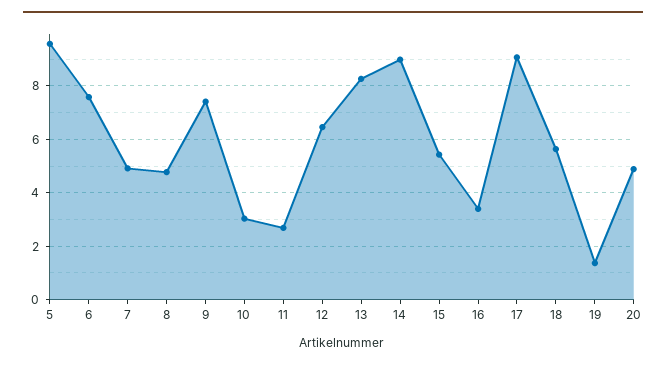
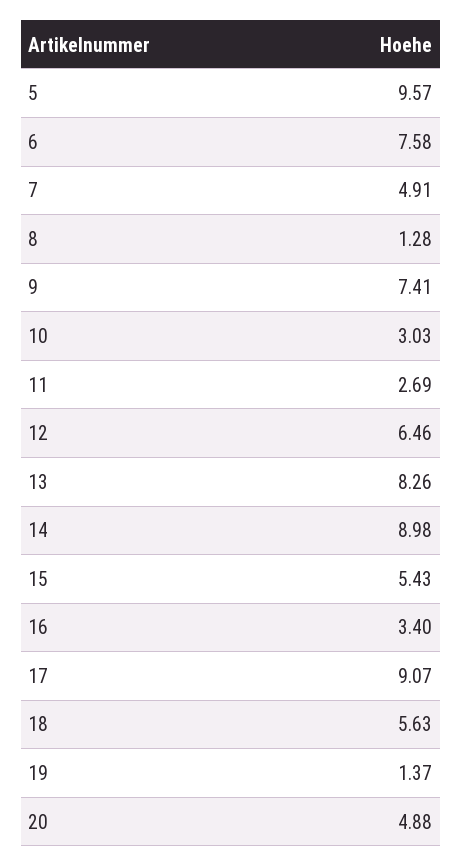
8: 4.75 -> 1.28

